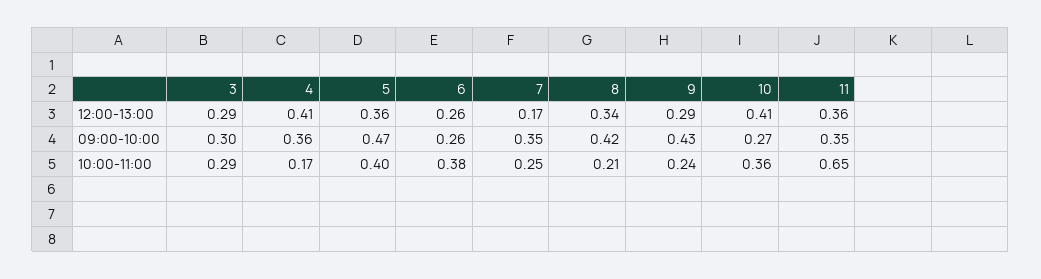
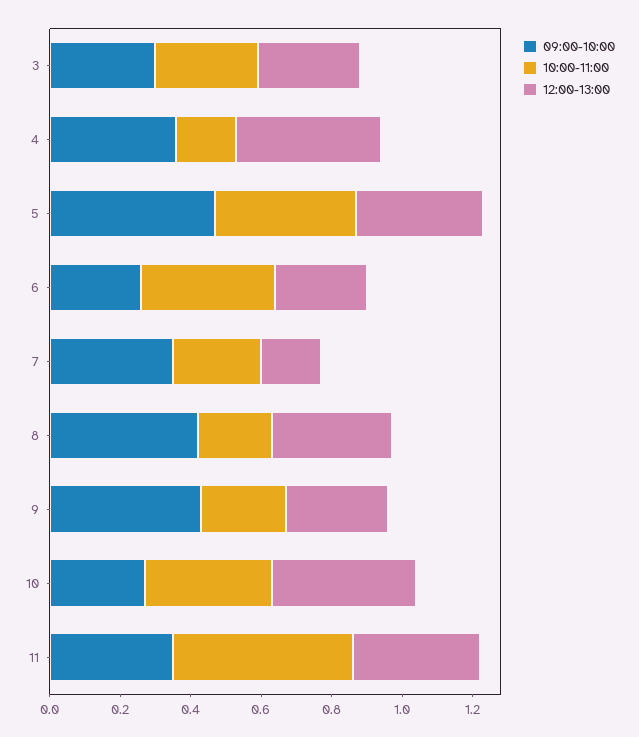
10:00-11:00, 11: 0.65 -> 0.5

